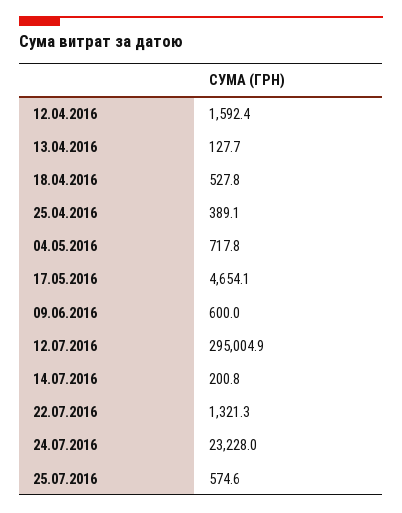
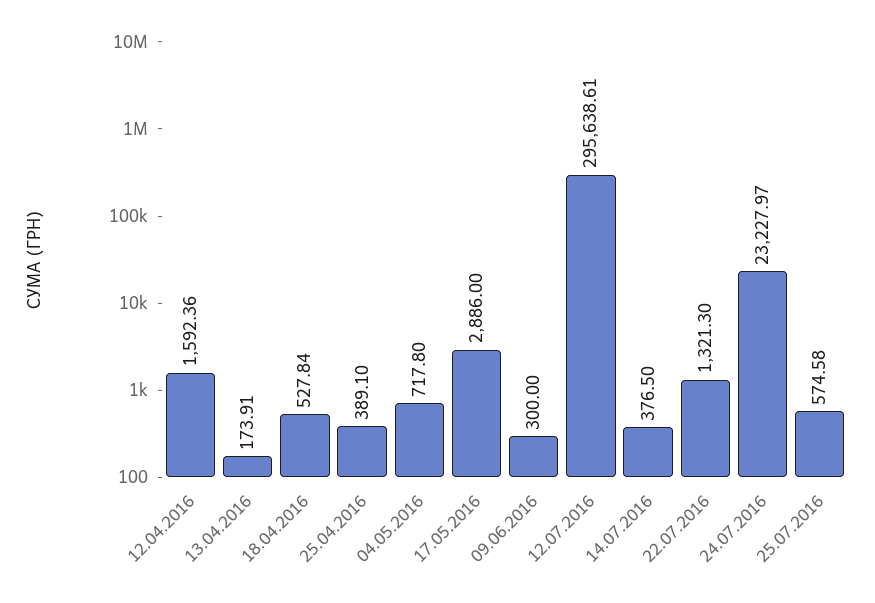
13.04.2016: 127.7 -> 173.91
17.05.2016: 4654.1 -> 2886
09.06.2016: 600 -> 300
12.07.2016: 295004.9 -> 295638.61
14.07.2016: 200.8 -> 376.5

